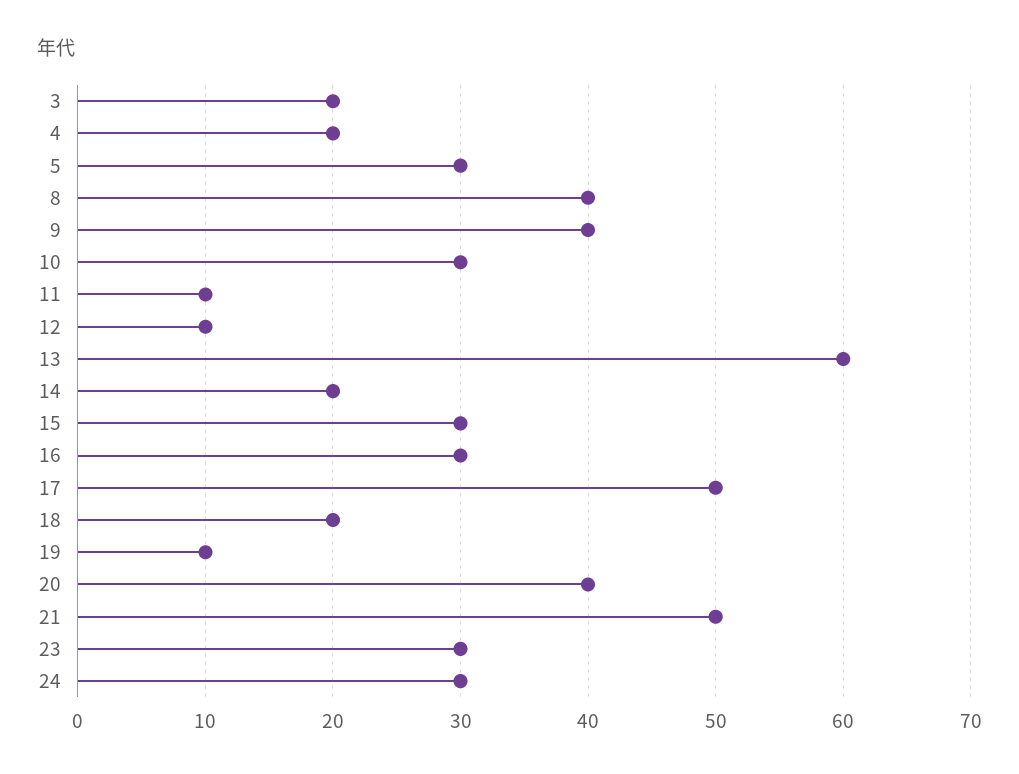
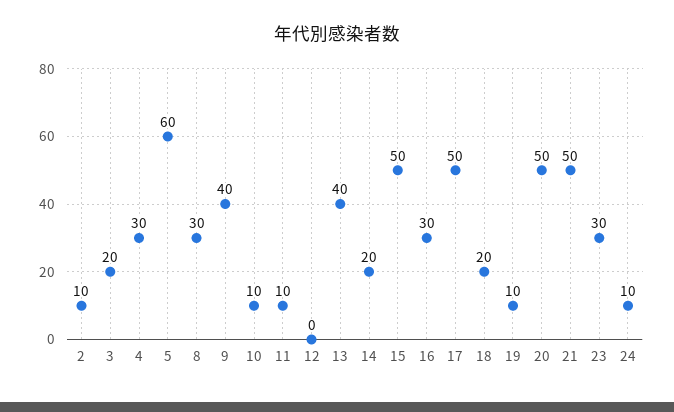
4: 20 -> 30
5: 30 -> 60
8: 40 -> 30
10: 30 -> 10
12: 10 -> 0
13: 60 -> 40
15: 30 -> 50
20: 40 -> 50
24: 30 -> 10
2: none -> 10

